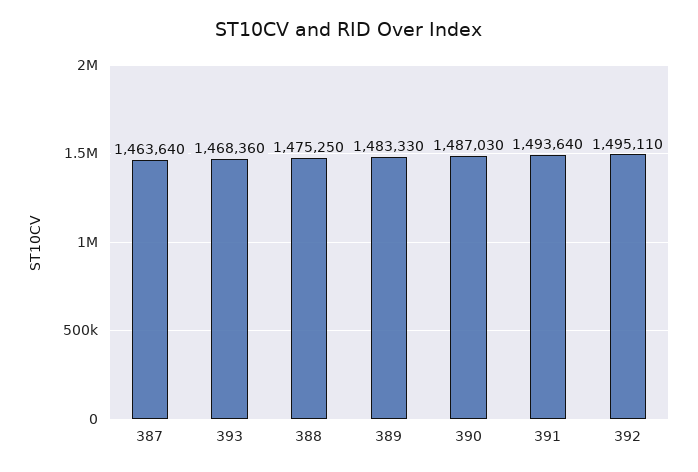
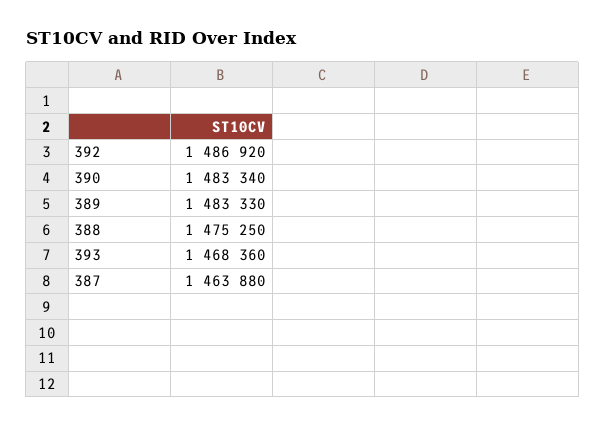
387: 1463640 -> 1463880
390: 1487030 -> 1483340
391: 1493640 -> none
392: 1495110 -> 1486920

